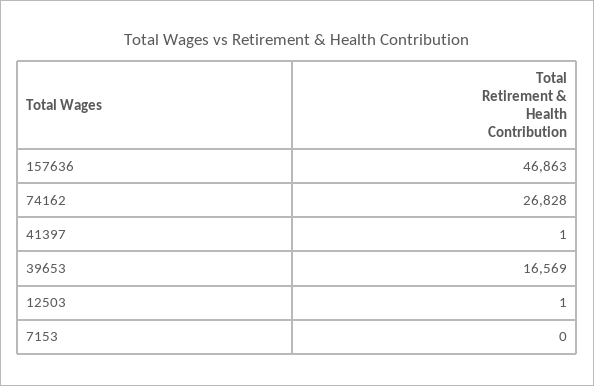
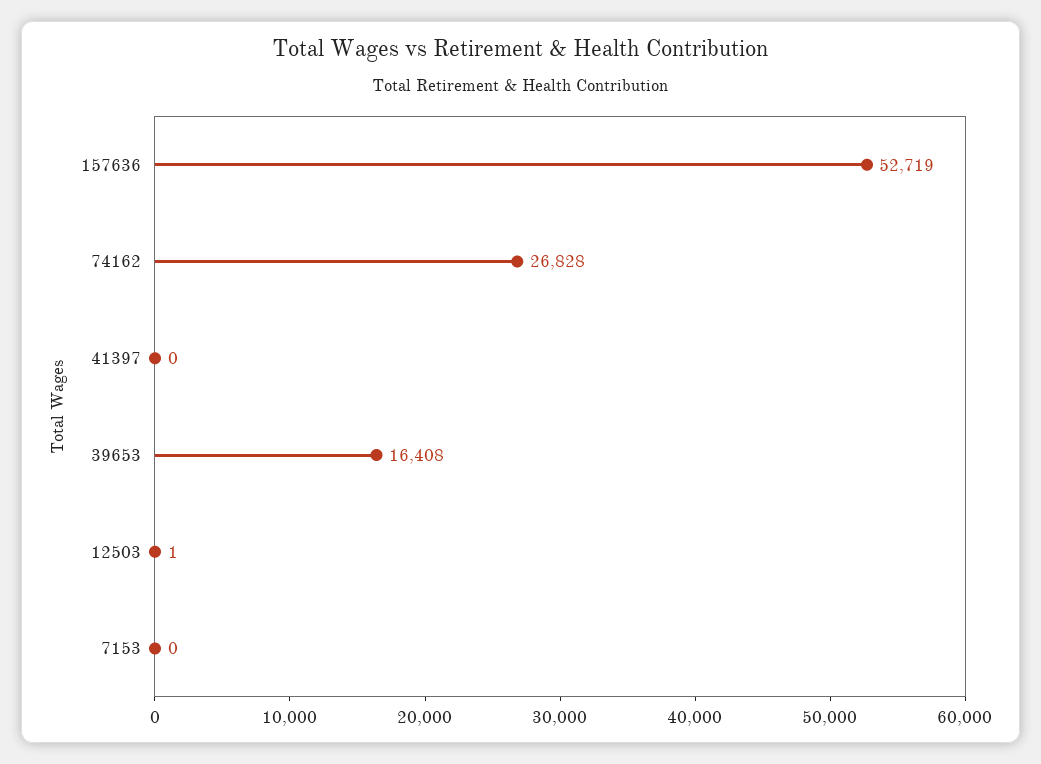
157636: 46863 -> 52719
41397: 1 -> 0
39653: 16569 -> 16408

